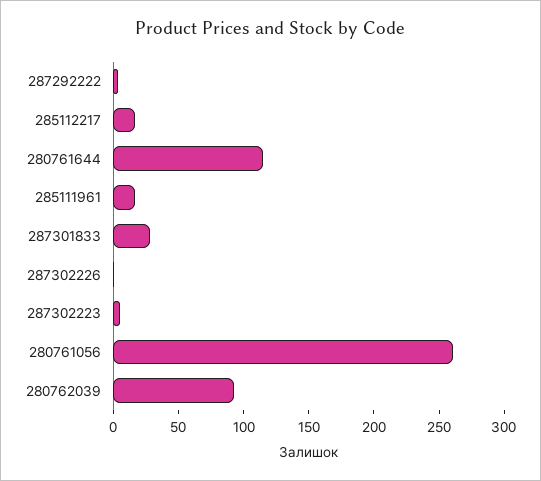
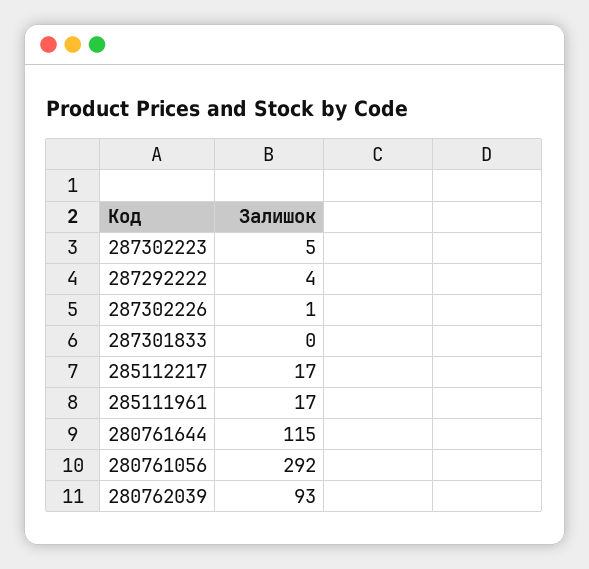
287301833: 30 -> 0
280761056: 260 -> 292

